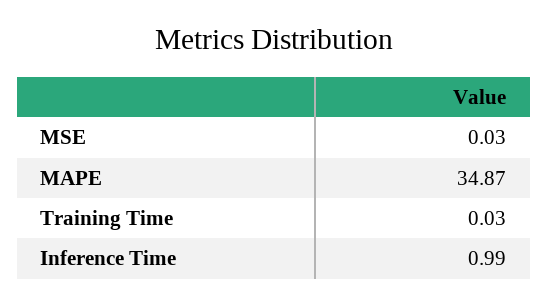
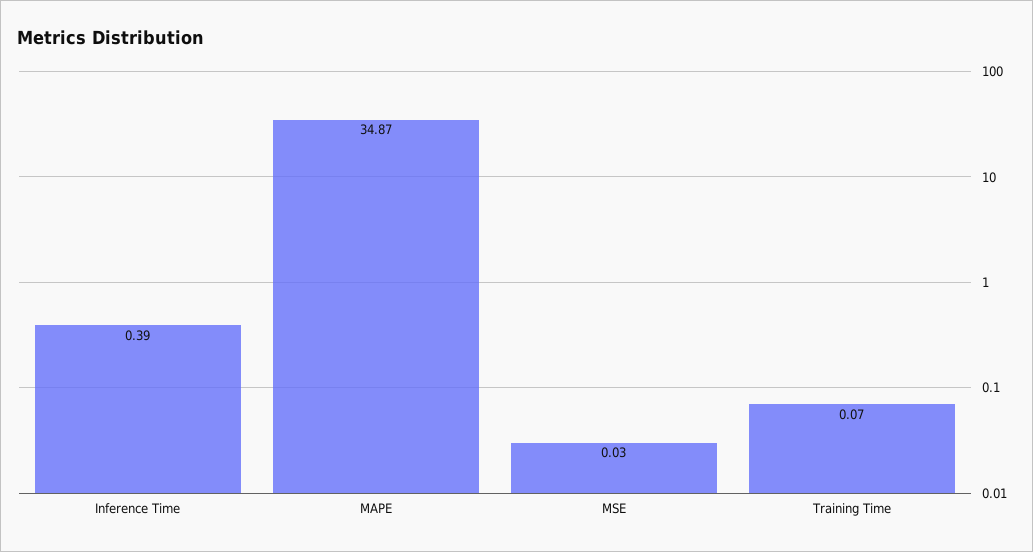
Training Time: 0.03 -> 0.07
Inference Time: 0.99 -> 0.39

